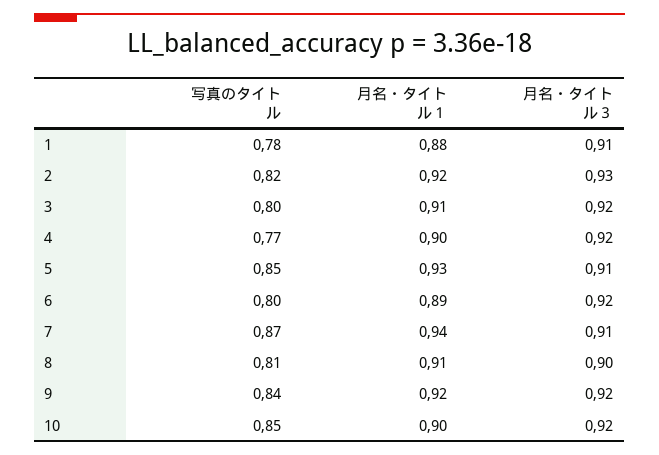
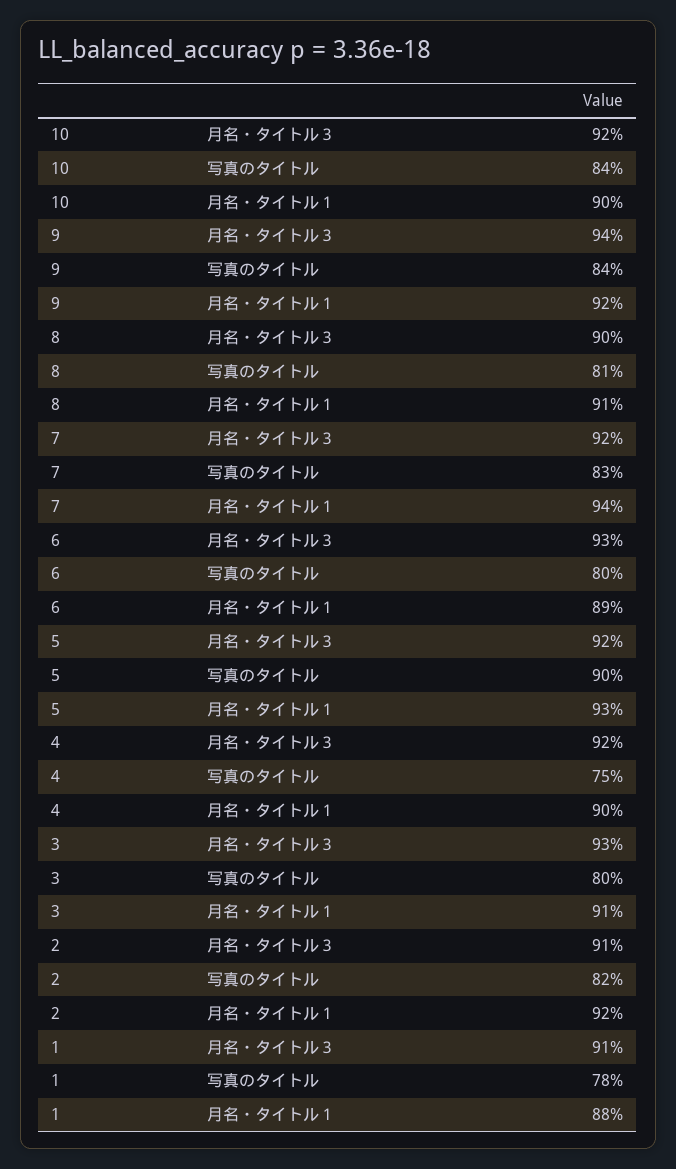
月名・タイトル３, 2: 0.93 -> 0.91
月名・タイトル３, 3: 0.92 -> 0.93
写真のタイトル, 4: 0.77 -> 0.75
写真のタイトル, 5: 0.85 -> 0.9
月名・タイトル３, 5: 0.91 -> 0.92
月名・タイトル３, 6: 0.92 -> 0.93
写真のタイトル, 7: 0.87 -> 0.83
月名・タイトル３, 7: 0.91 -> 0.92
月名・タイトル３, 9: 0.92 -> 0.94
写真のタイトル, 10: 0.85 -> 0.84

